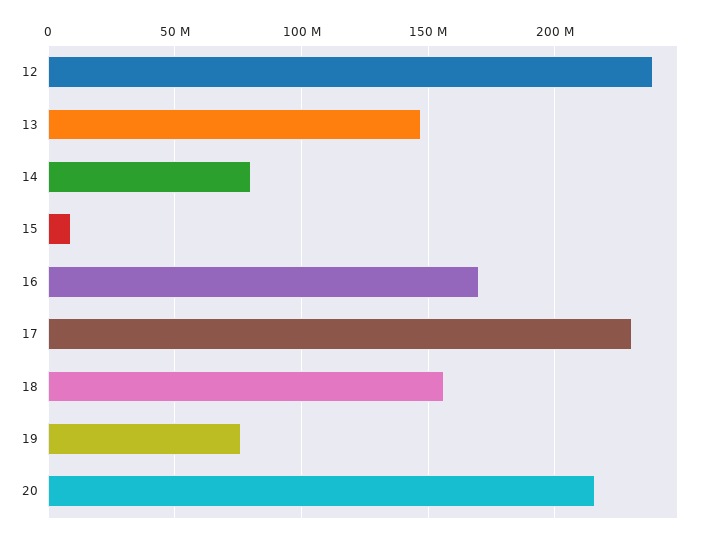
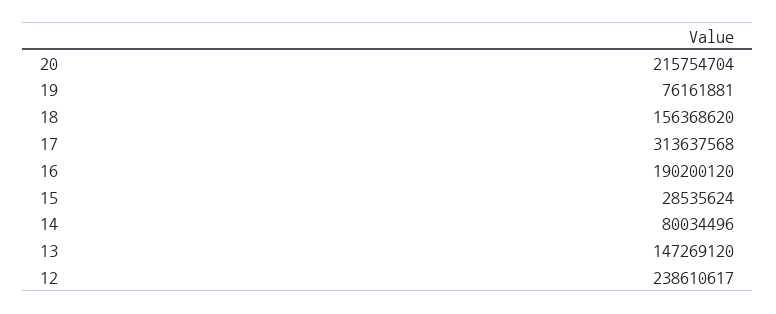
15: 10000000 -> 28535624
16: 170000000 -> 190200120
17: 230000000 -> 313637568

